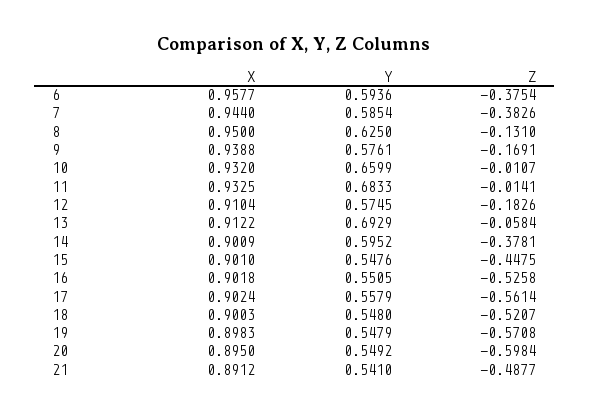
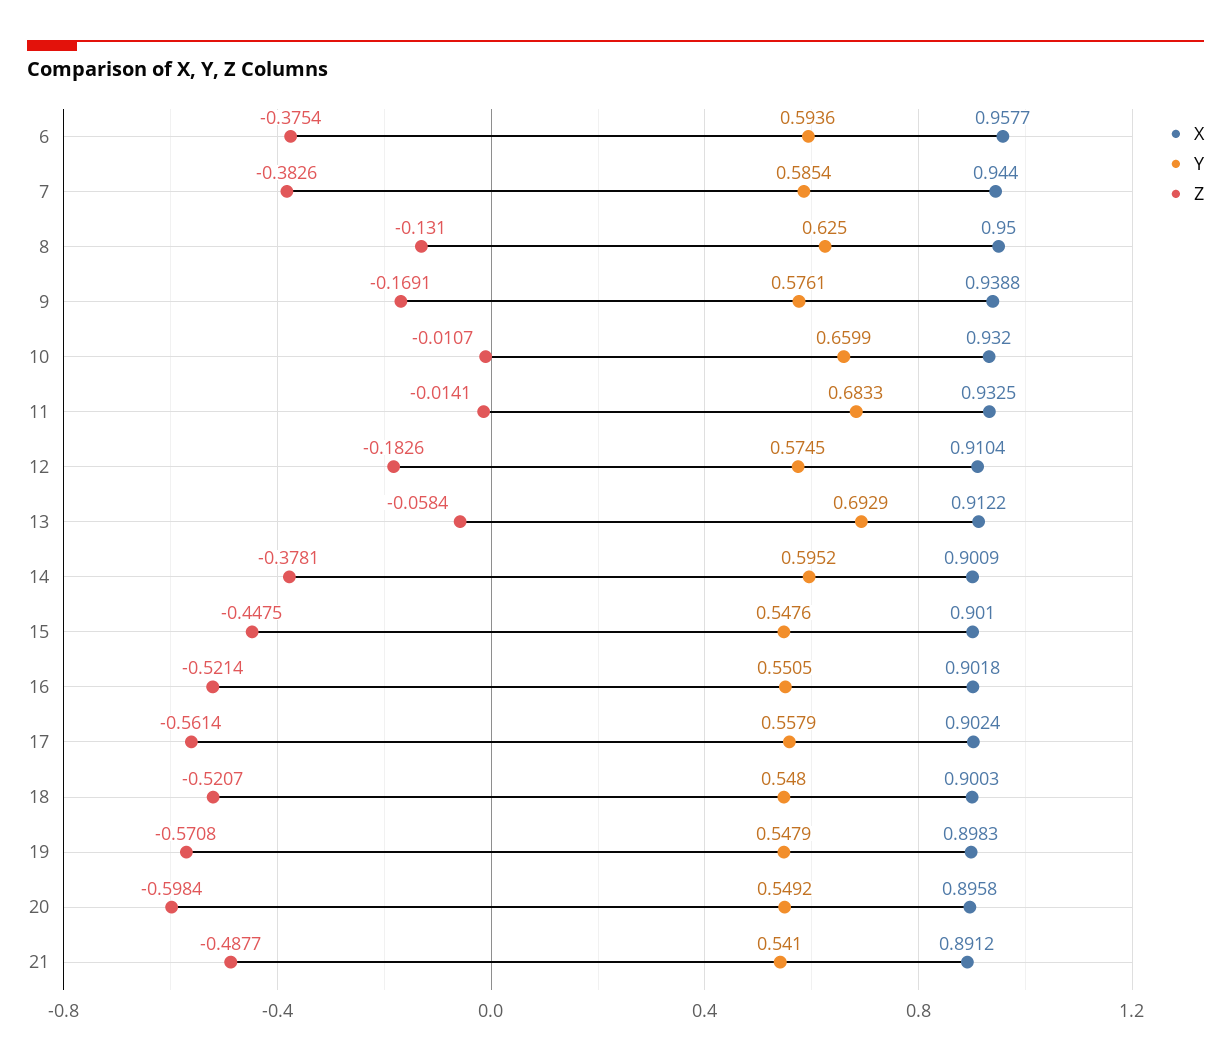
Z, 16: -0.5258 -> -0.5214
X, 20: 0.895 -> 0.8958

